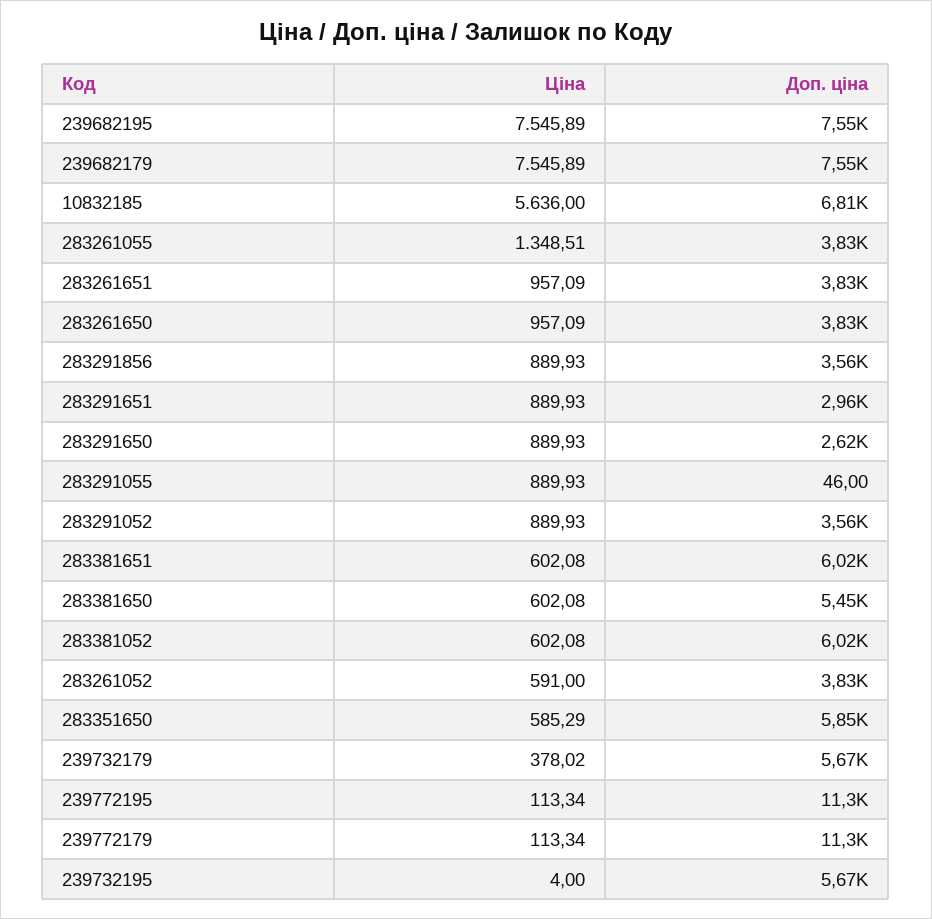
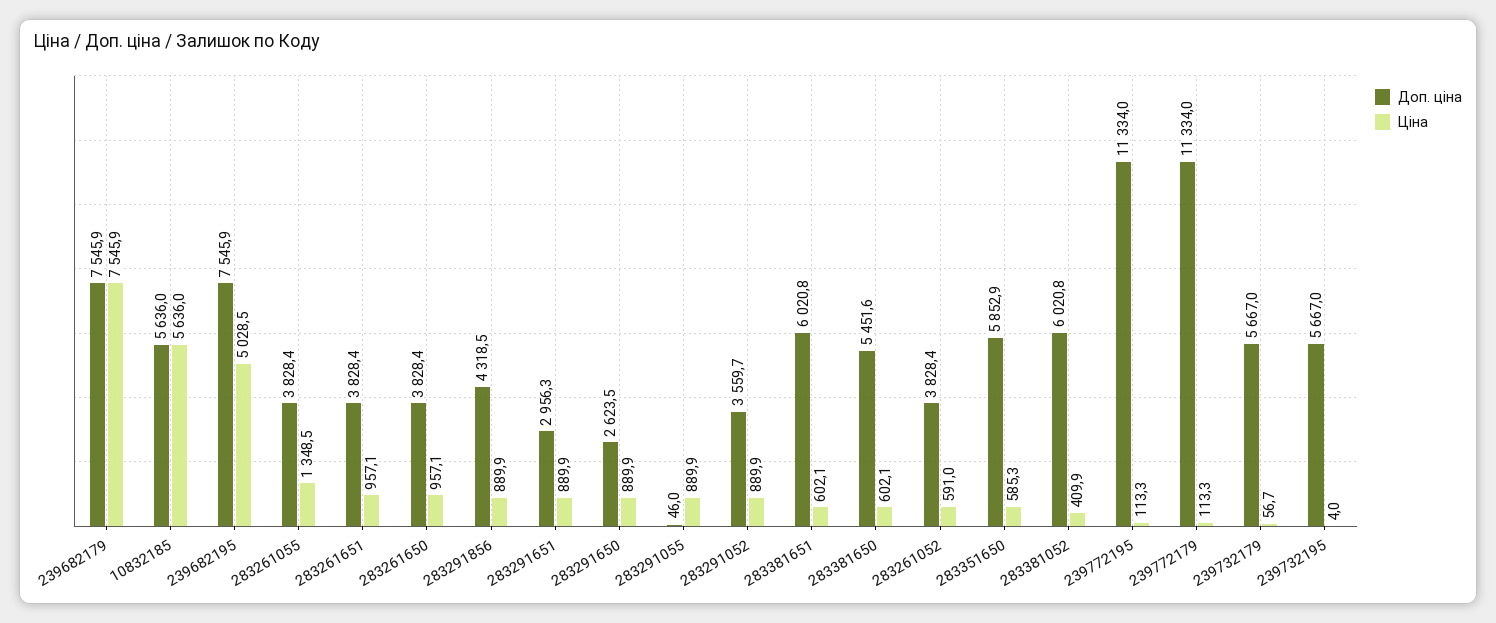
Ціна, 239682195: 7545.89 -> 5028.5
Доп. ціна, 10832185: 6810 -> 5636
Доп. ціна, 283291856: 3560 -> 4318.5
Ціна, 283381052: 602.08 -> 409.9
Ціна, 239732179: 378.02 -> 56.7

